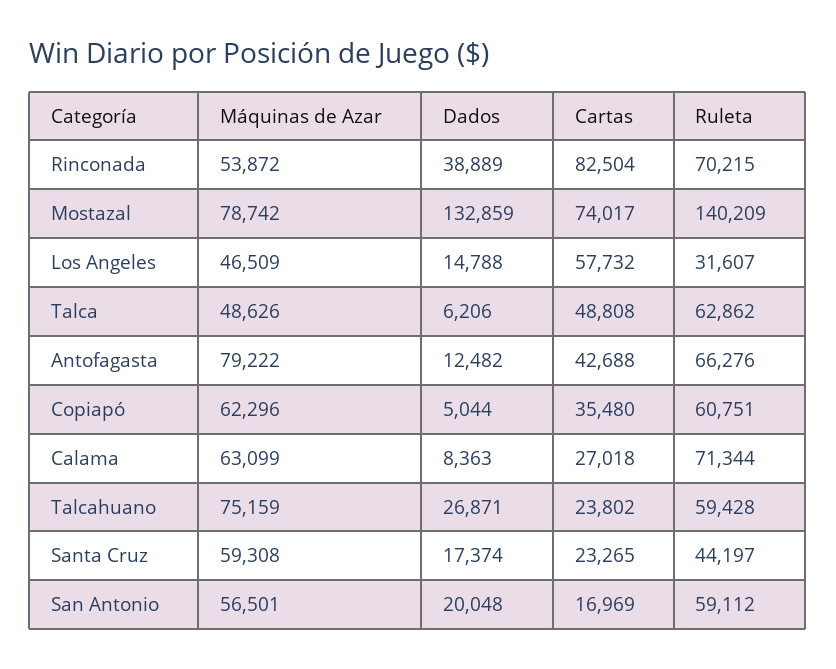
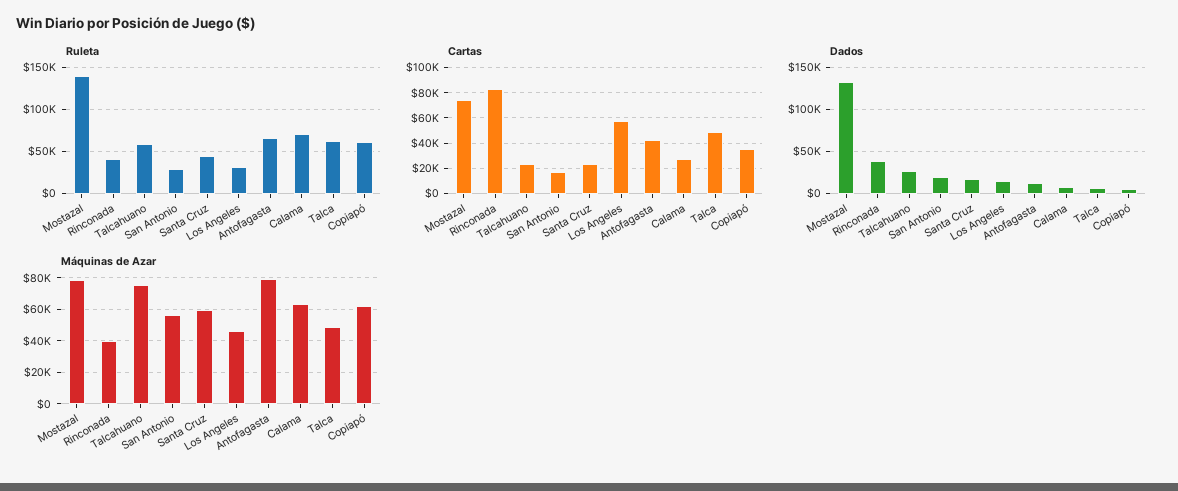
Máquinas de Azar, Rinconada: 53872 -> 40000
Ruleta, Rinconada: 70215 -> 40000
Ruleta, San Antonio: 59112 -> 30000

